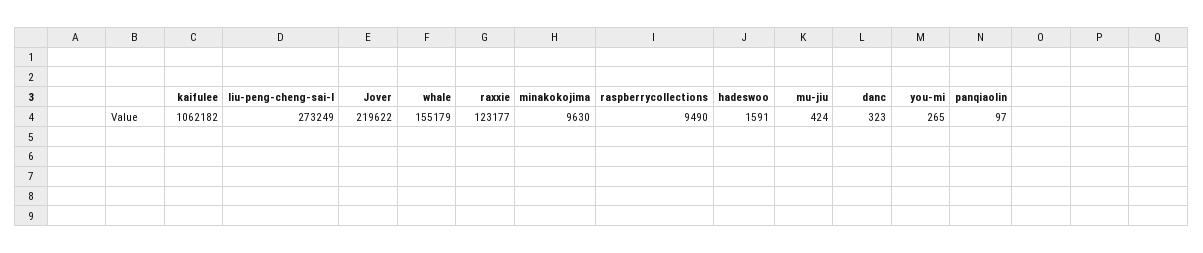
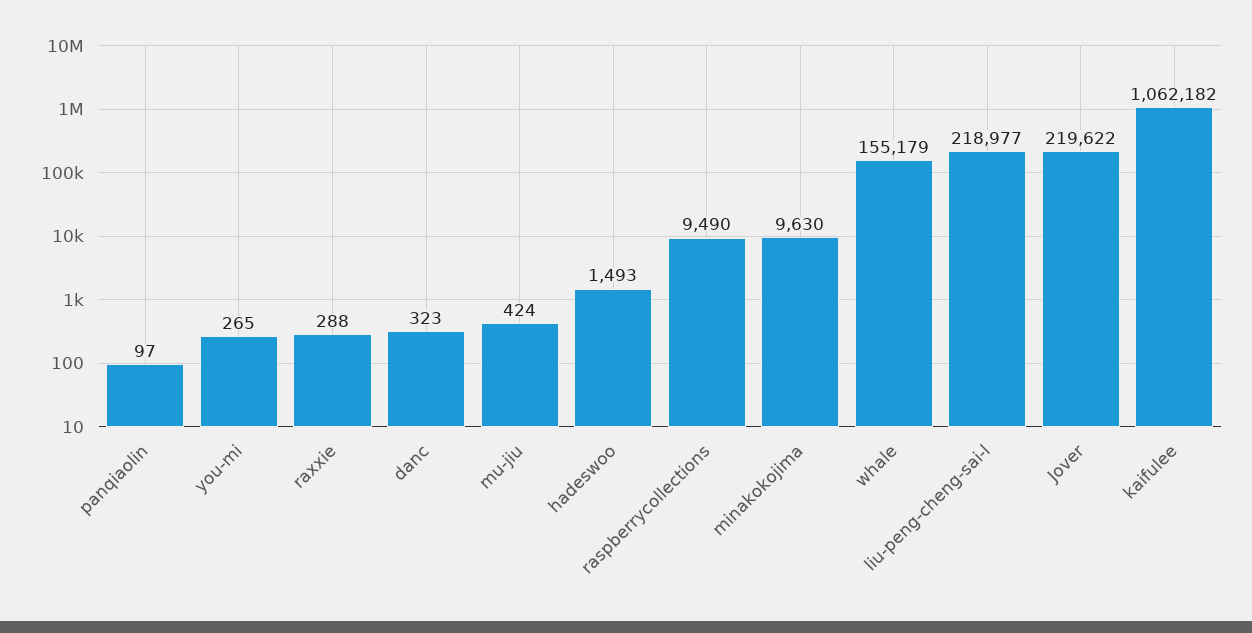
liu-peng-cheng-sai-l: 273249 -> 218977
raxxie: 123177 -> 288
hadeswoo: 1591 -> 1493

